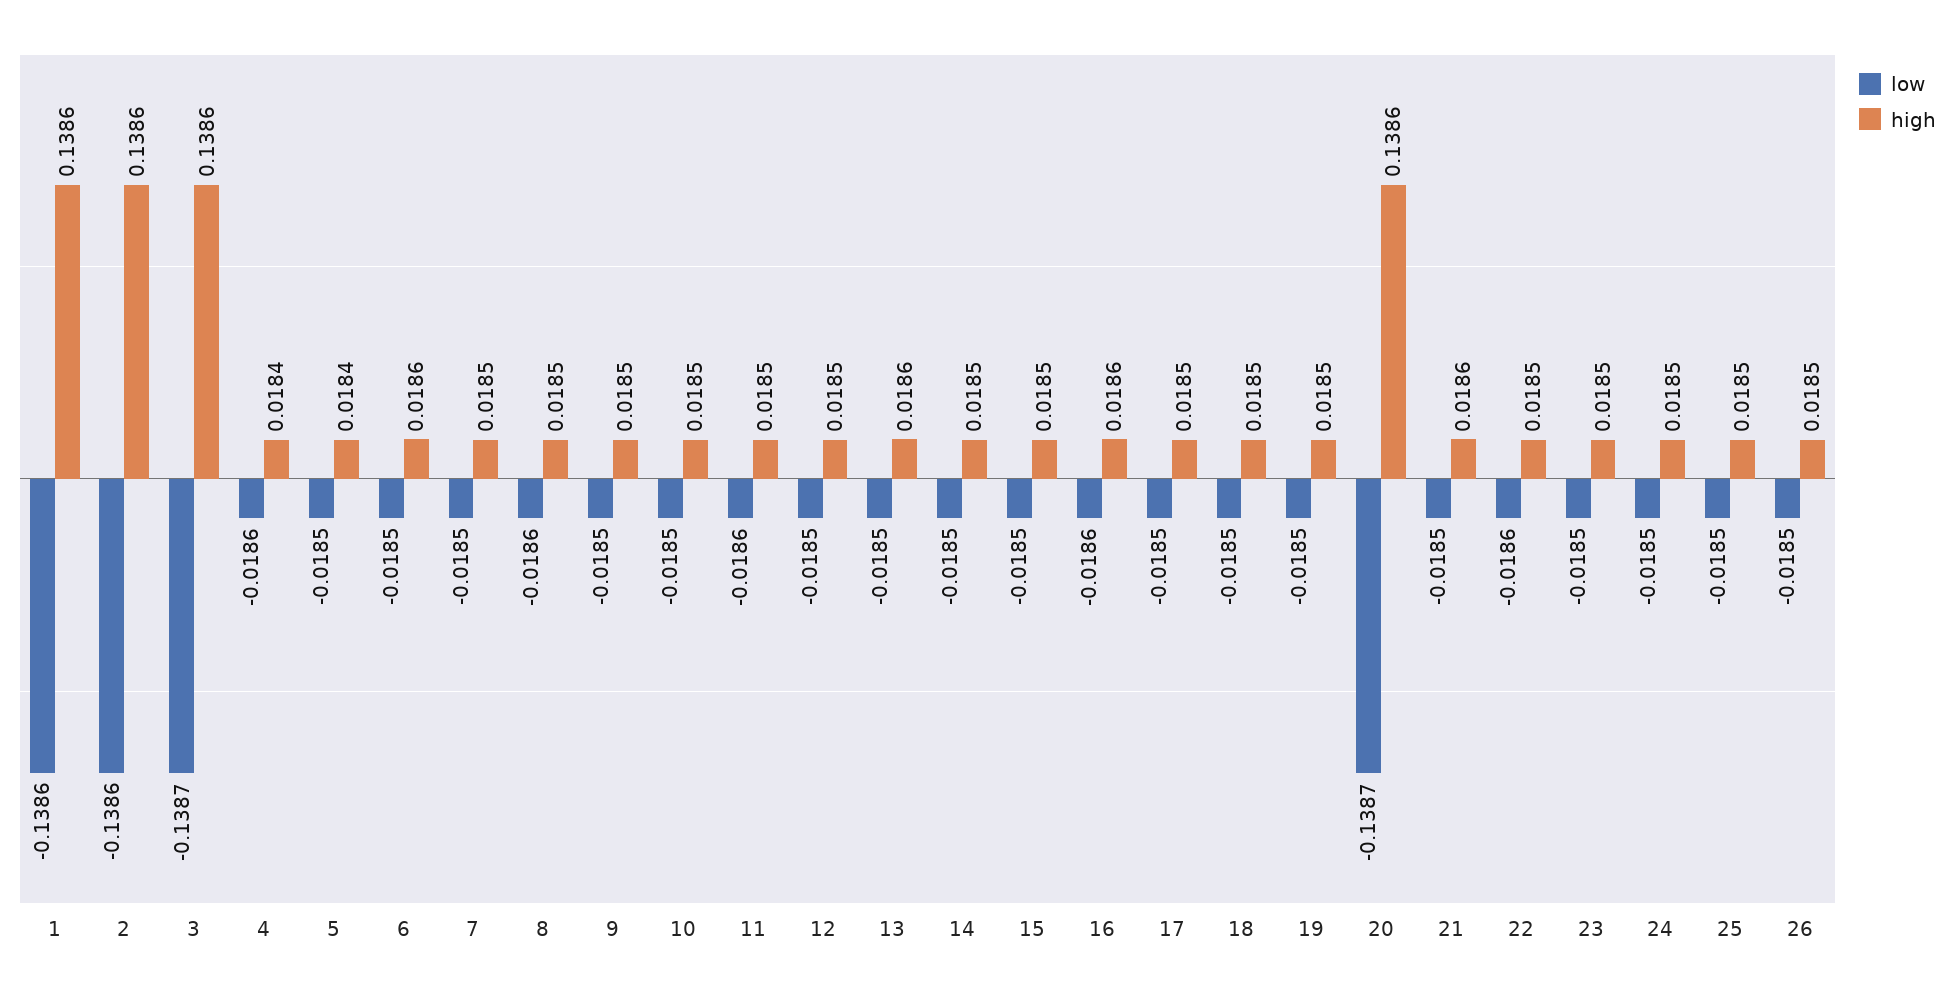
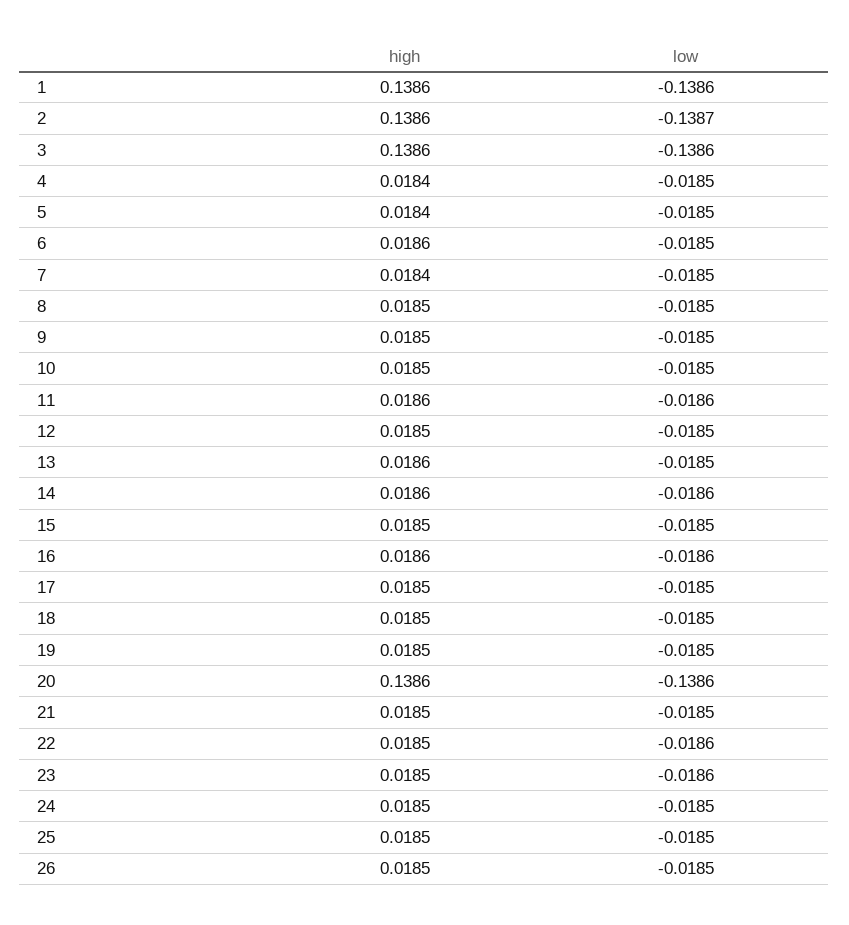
low, 2: -0.1386 -> -0.1387
low, 3: -0.1387 -> -0.1386
low, 4: -0.0186 -> -0.0185
high, 7: 0.0185 -> 0.0184
low, 8: -0.0186 -> -0.0185
high, 11: 0.0185 -> 0.0186
low, 14: -0.0185 -> -0.0186
high, 14: 0.0185 -> 0.0186
low, 20: -0.1387 -> -0.1386
high, 21: 0.0186 -> 0.0185
low, 23: -0.0185 -> -0.0186

